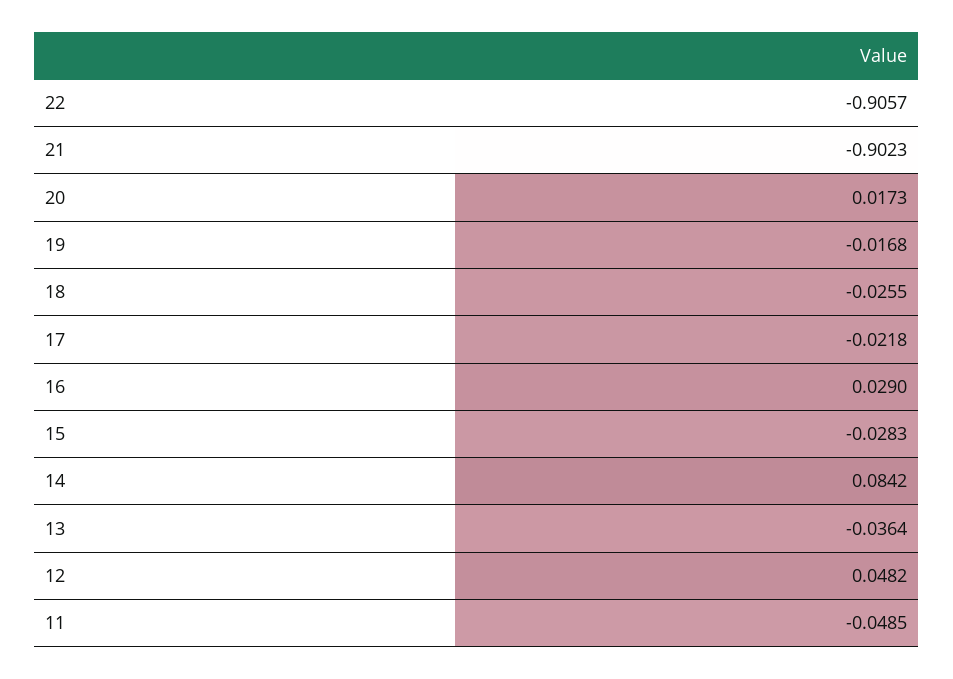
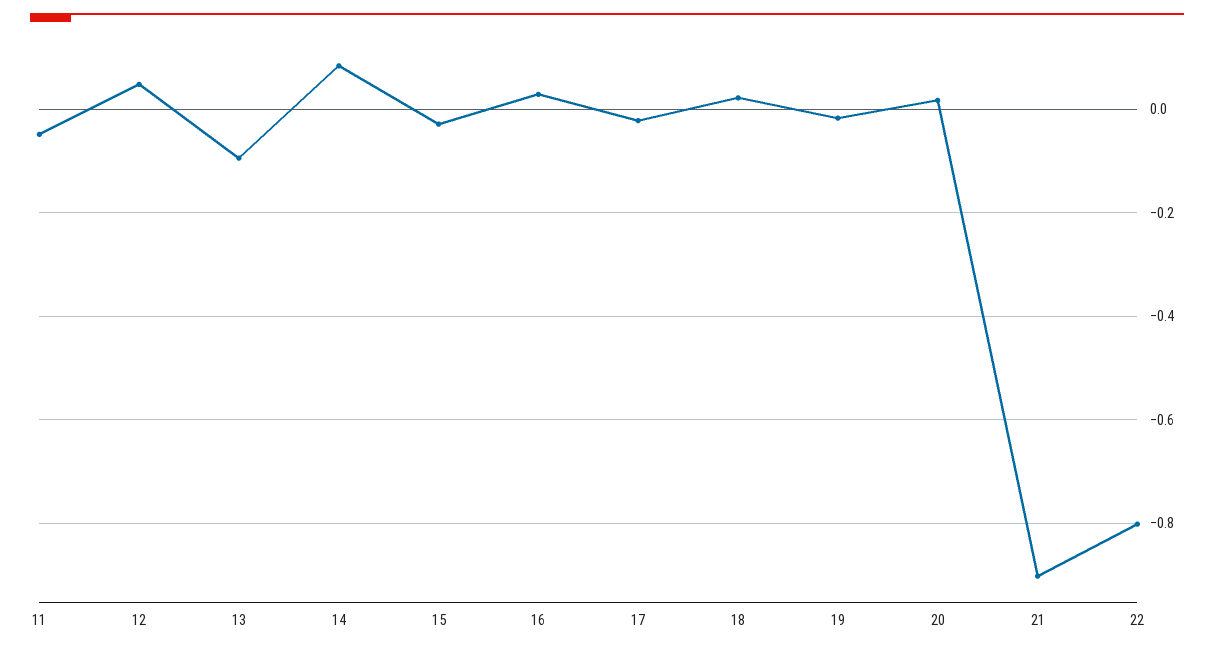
22: -0.9057 -> -0.8
18: -0.0255 -> 0.02
13: -0.0364 -> -0.1

